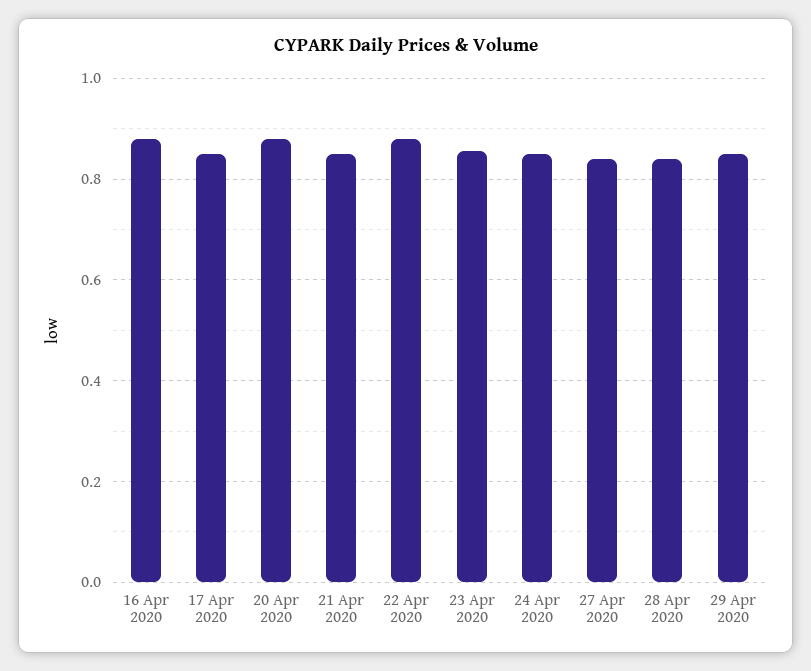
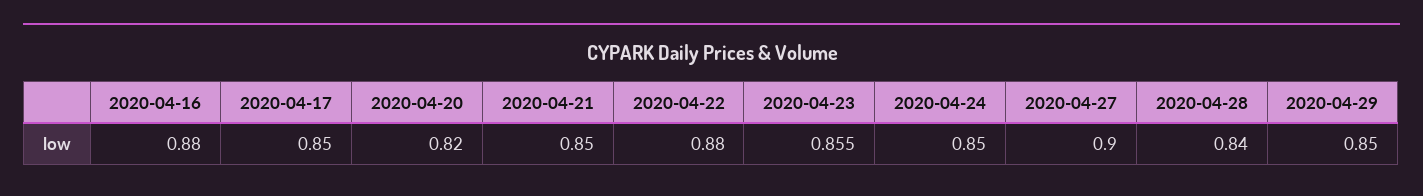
20 Apr 2020: 0.88 -> 0.82
27 Apr 2020: 0.84 -> 0.9

